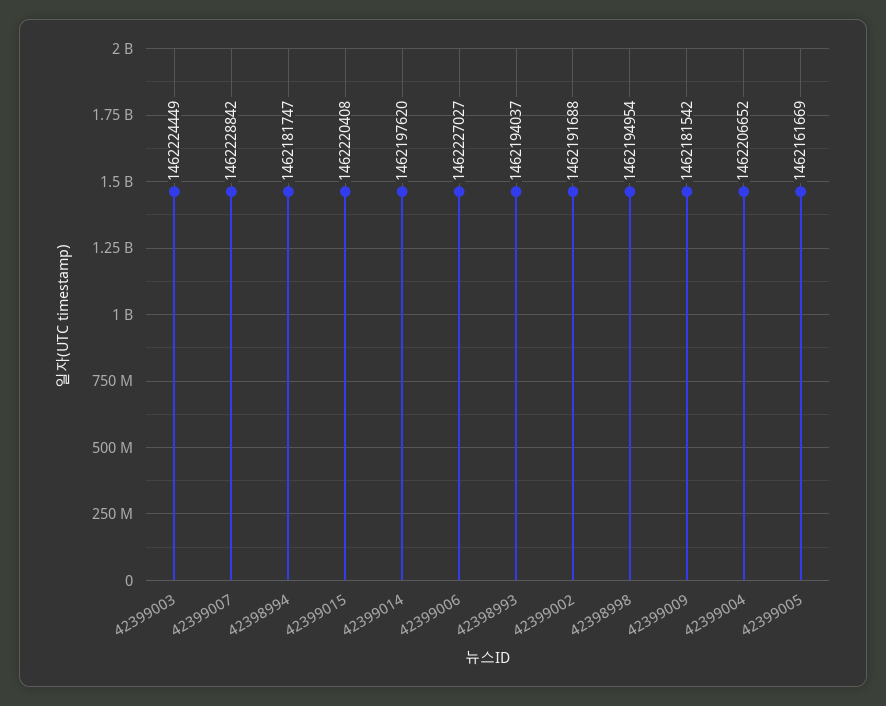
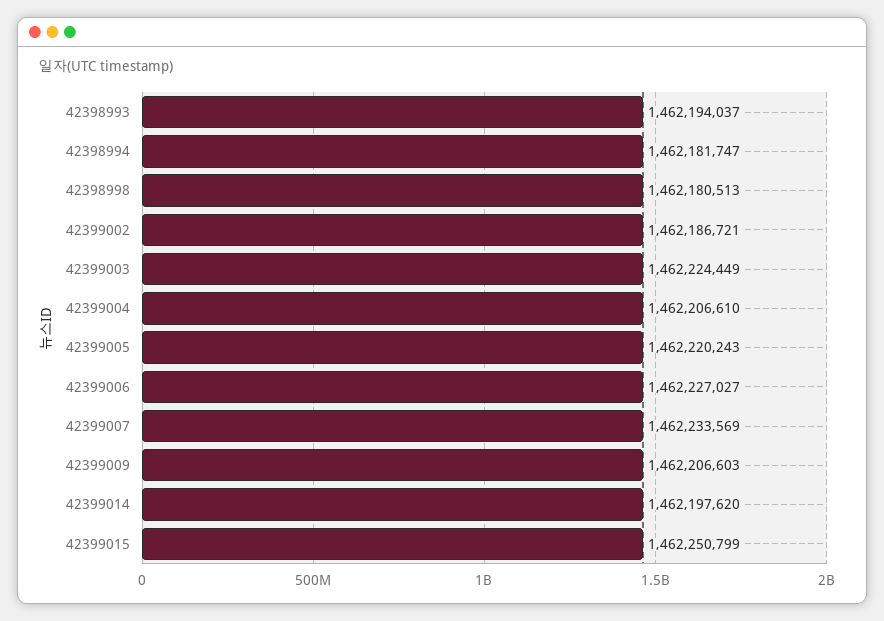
42399007: 1462228842 -> 1462233569
42399015: 1462220408 -> 1462250799
42399002: 1462191688 -> 1462186721
42398998: 1462194954 -> 1462180513
42399009: 1462181542 -> 1462206603
42399004: 1462206652 -> 1462206610
42399005: 1462161669 -> 1462220243

